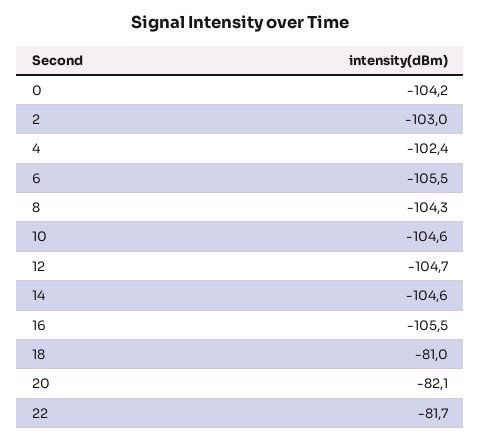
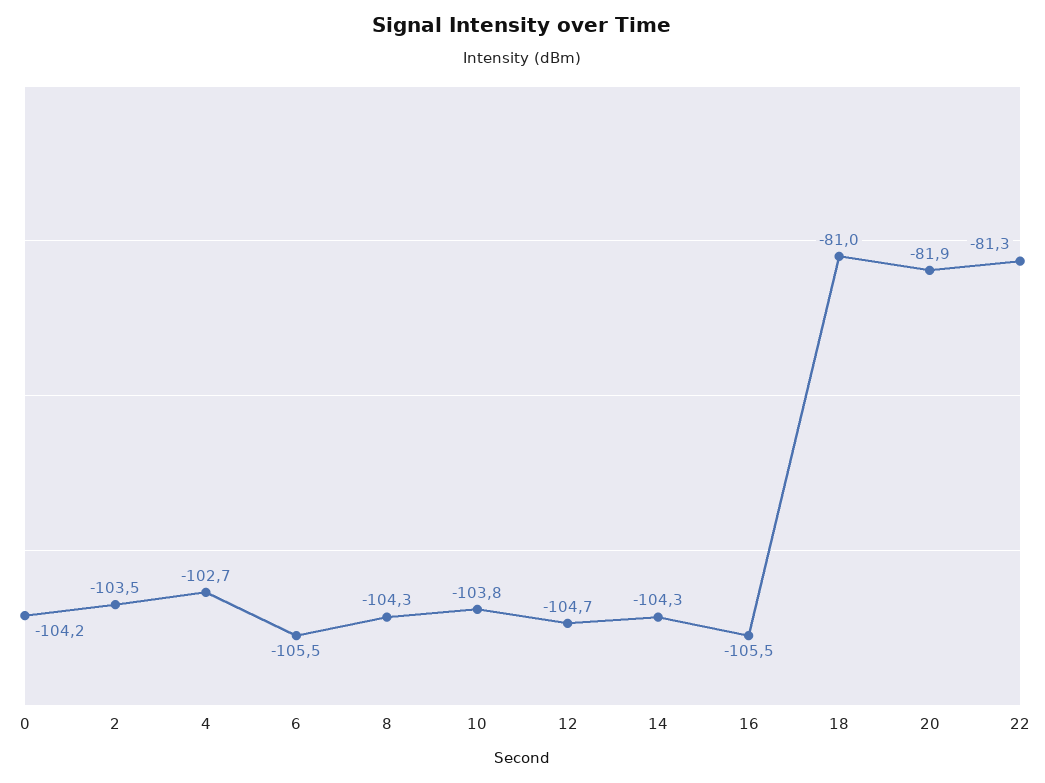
2: -103 -> -103.5
4: -102.4 -> -102.7
10: -104.6 -> -103.8
14: -104.6 -> -104.3
20: -82.1 -> -81.9
22: -81.7 -> -81.3

